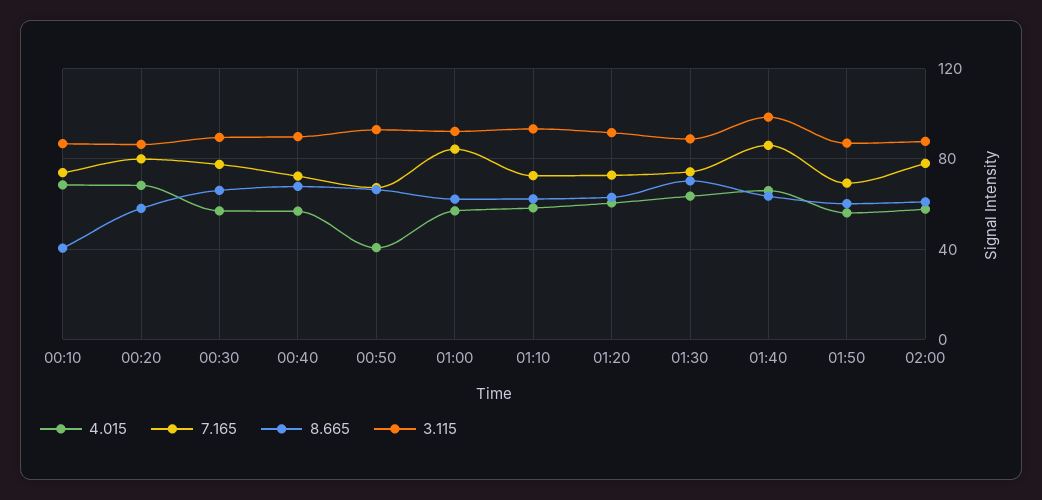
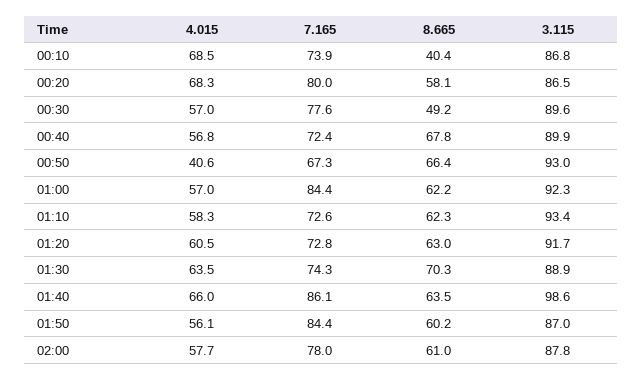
8.665, 00:30: 65 -> 49.2
7.165, 01:50: 70 -> 84.4

